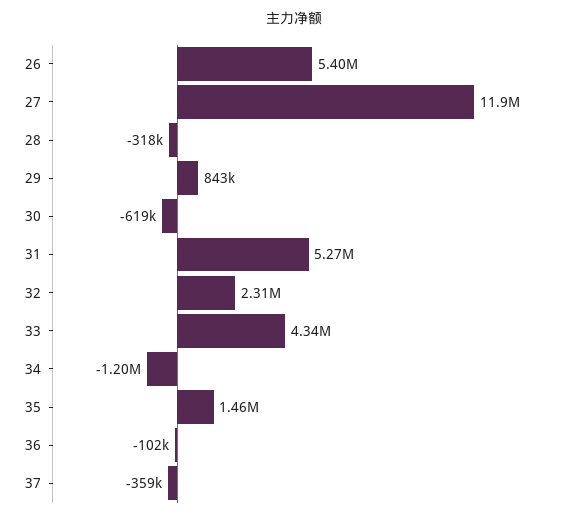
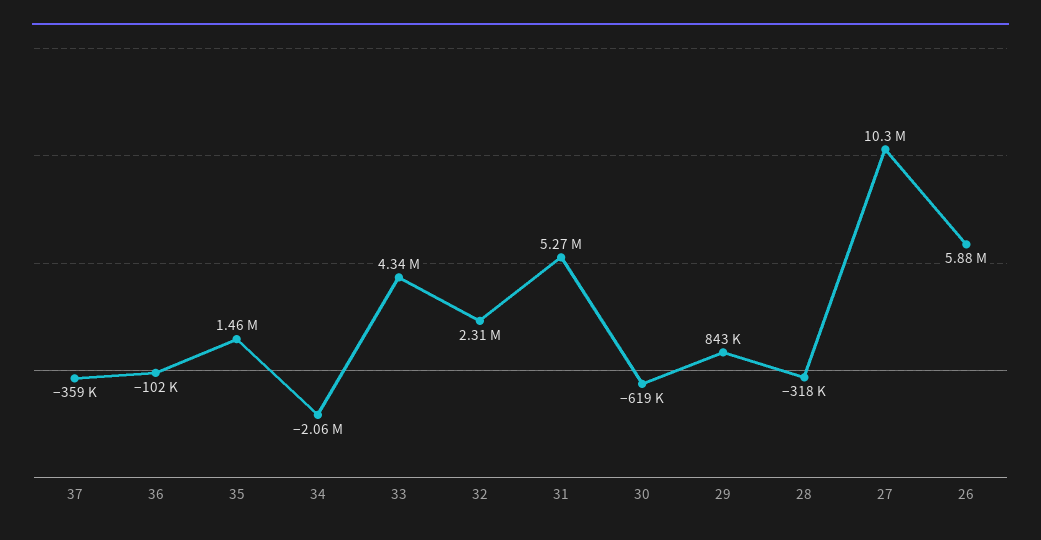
26: 5400000 -> 5880000
27: 11900000 -> 10300000
34: -1200000 -> -2060000

